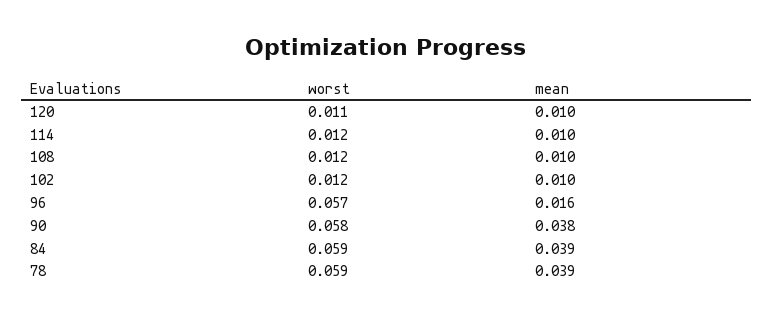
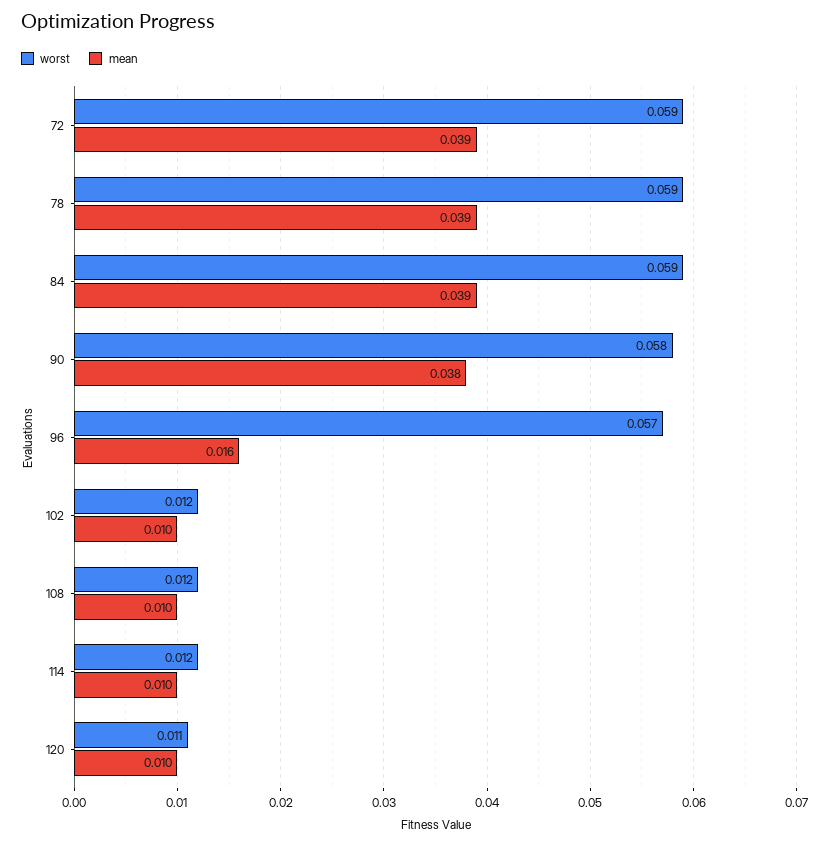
worst, 72: none -> 0.059
mean, 72: none -> 0.039

